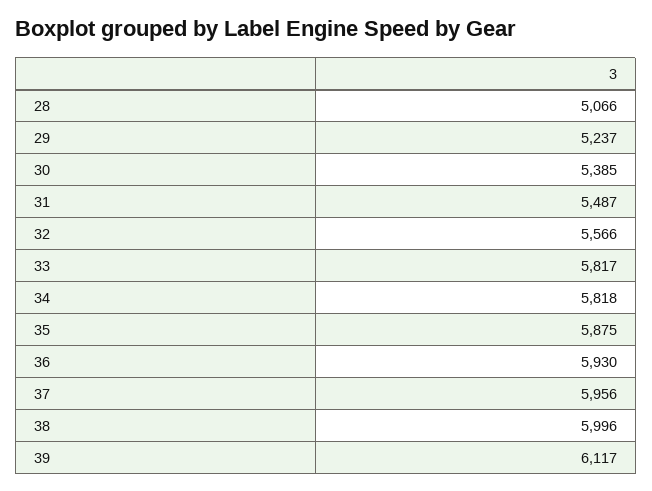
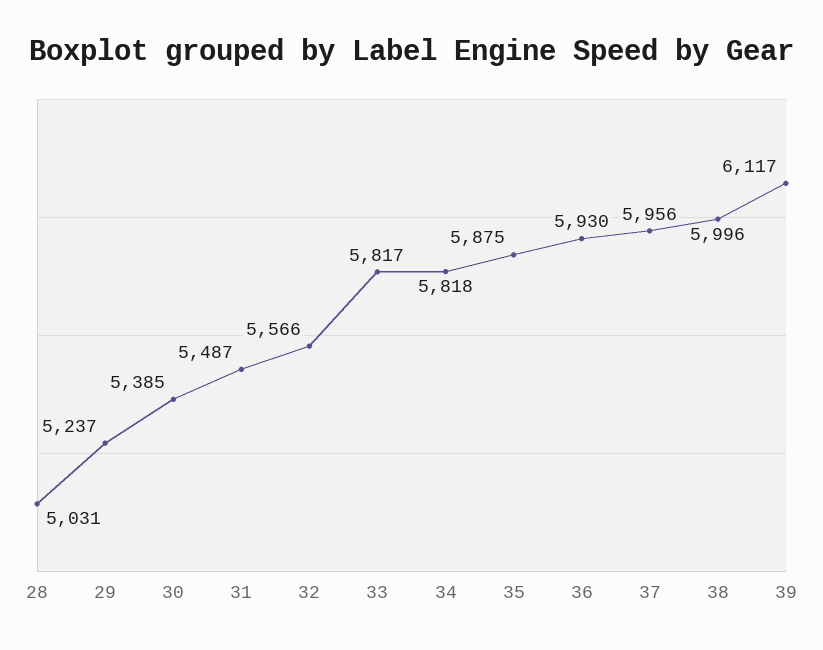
28: 5066 -> 5031

